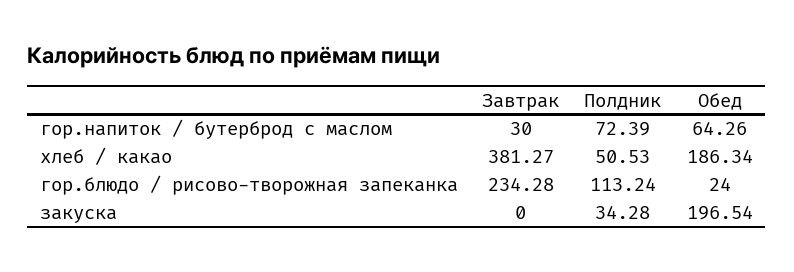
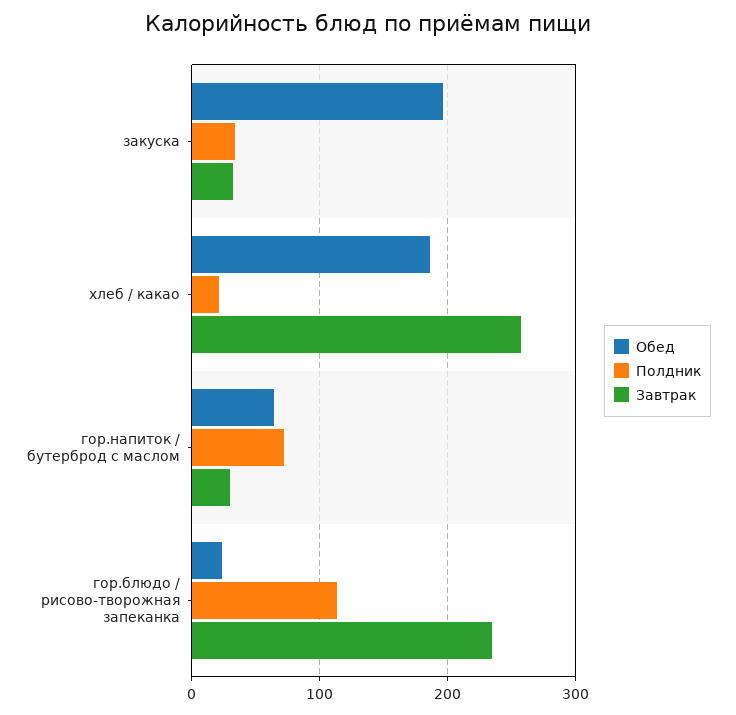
Завтрак, хлеб / какао: 381.27 -> 260
Полдник, хлеб / какао: 50.53 -> 20
Завтрак, закуска: 0 -> 30

